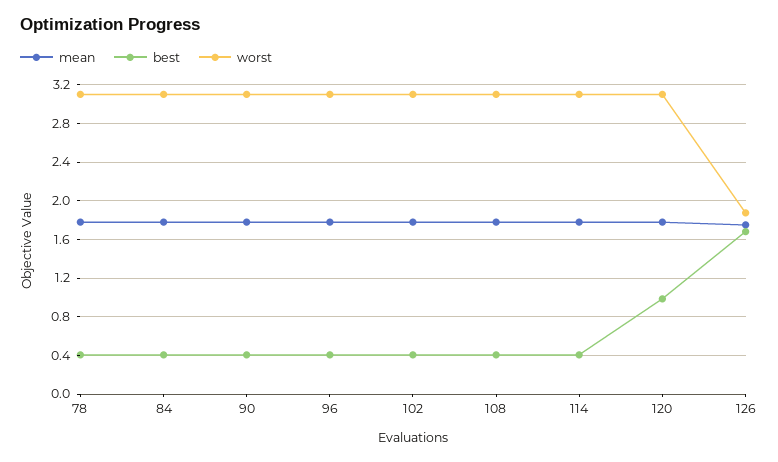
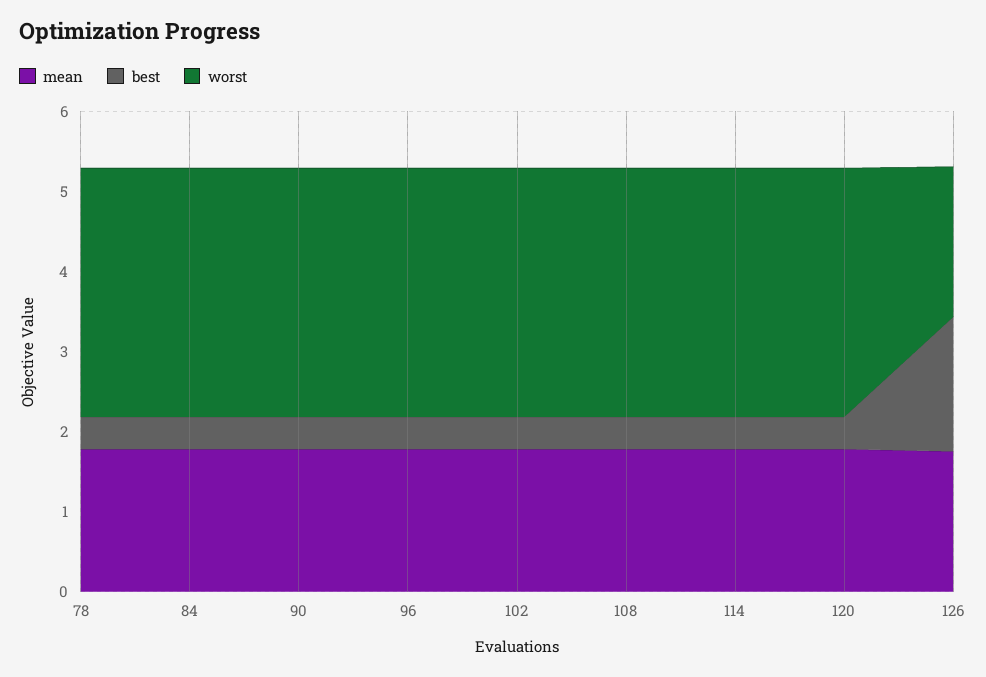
best, 120: 1 -> 0.4

